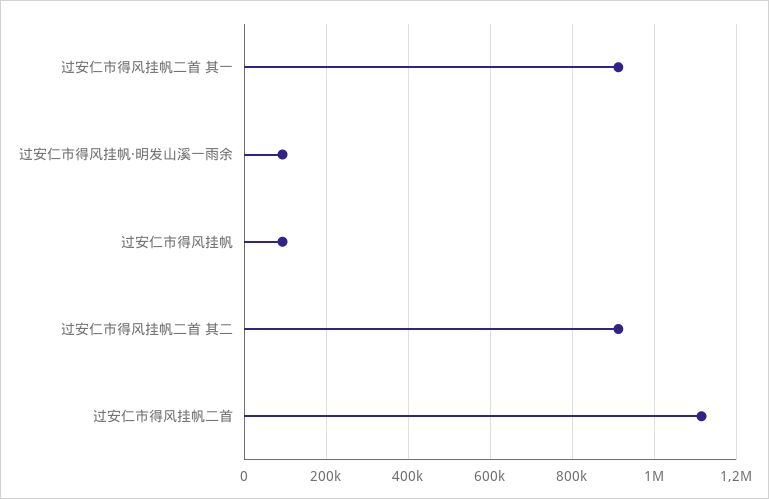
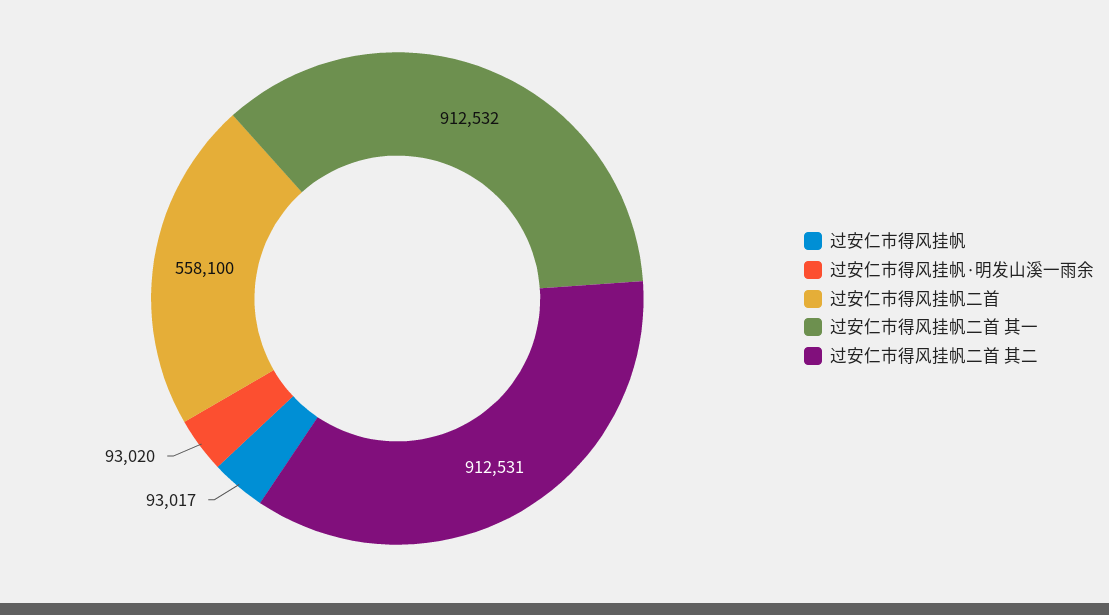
过安仁市得风挂帆二首: 1120000 -> 558100

